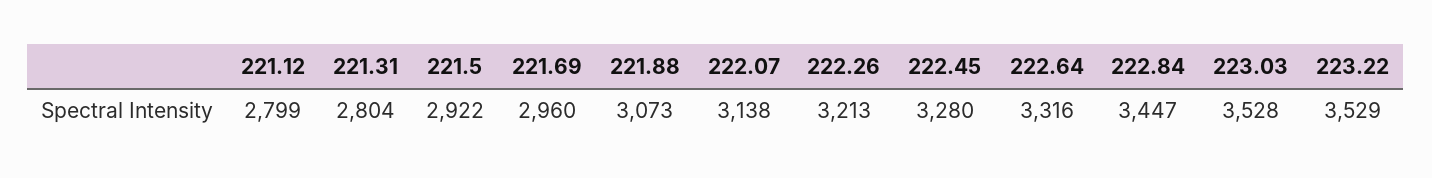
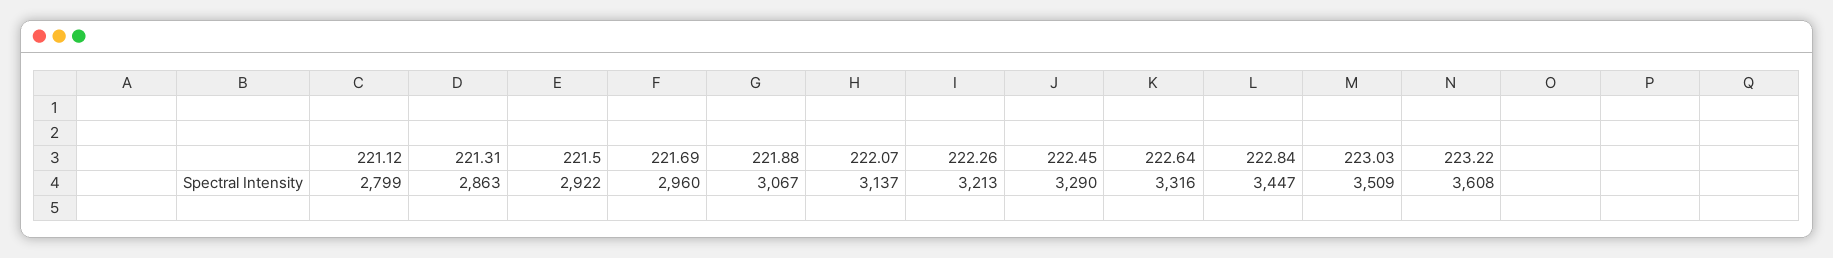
221.31: 2804 -> 2863
221.88: 3073 -> 3067
222.07: 3138 -> 3137
222.45: 3280 -> 3290
223.03: 3528 -> 3509
223.22: 3529 -> 3608

